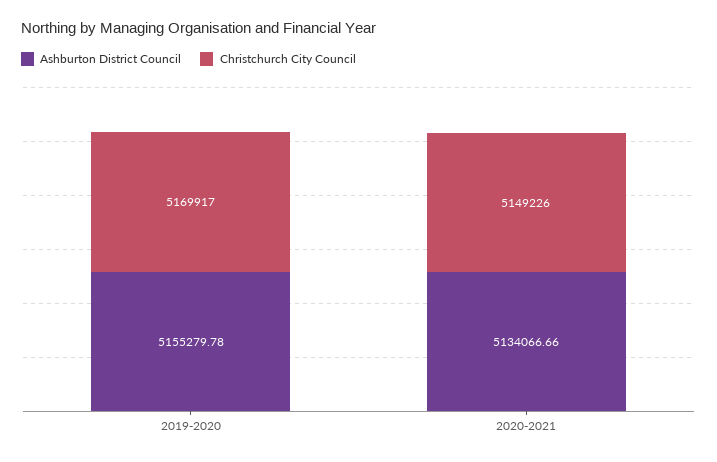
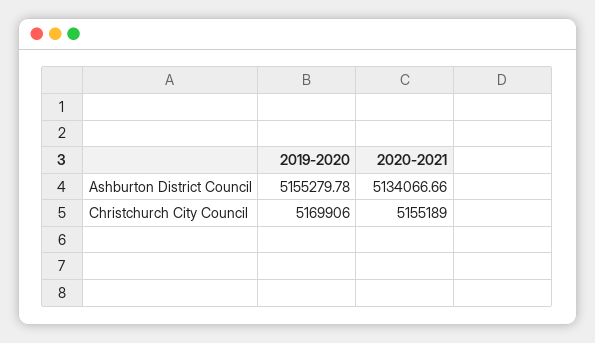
Christchurch City Council, 2019-2020: 5169917 -> 5169906
Christchurch City Council, 2020-2021: 5149226 -> 5155189

